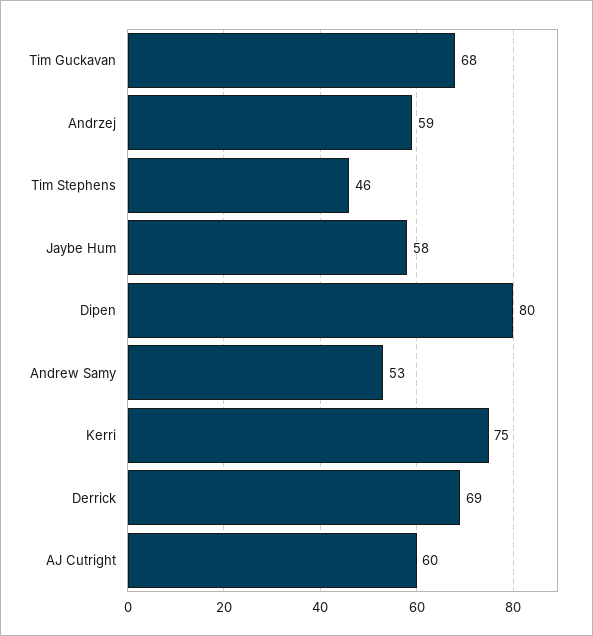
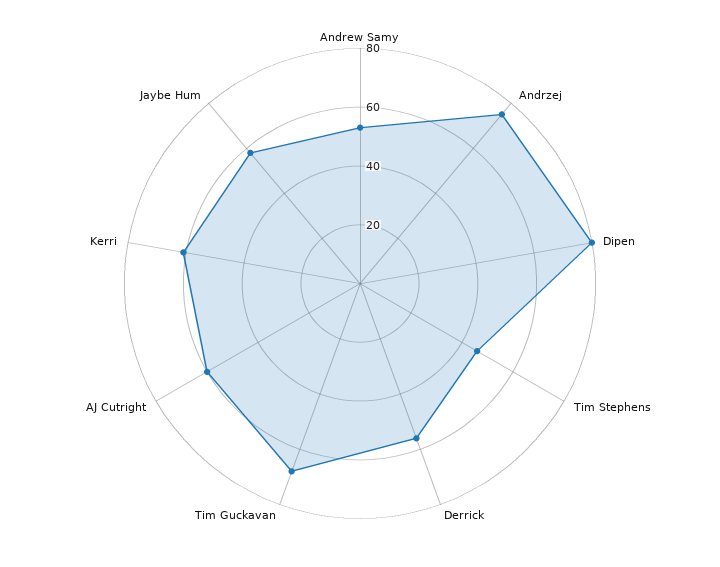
Andrzej: 59 -> 75
Kerri: 75 -> 60
Derrick: 69 -> 55

